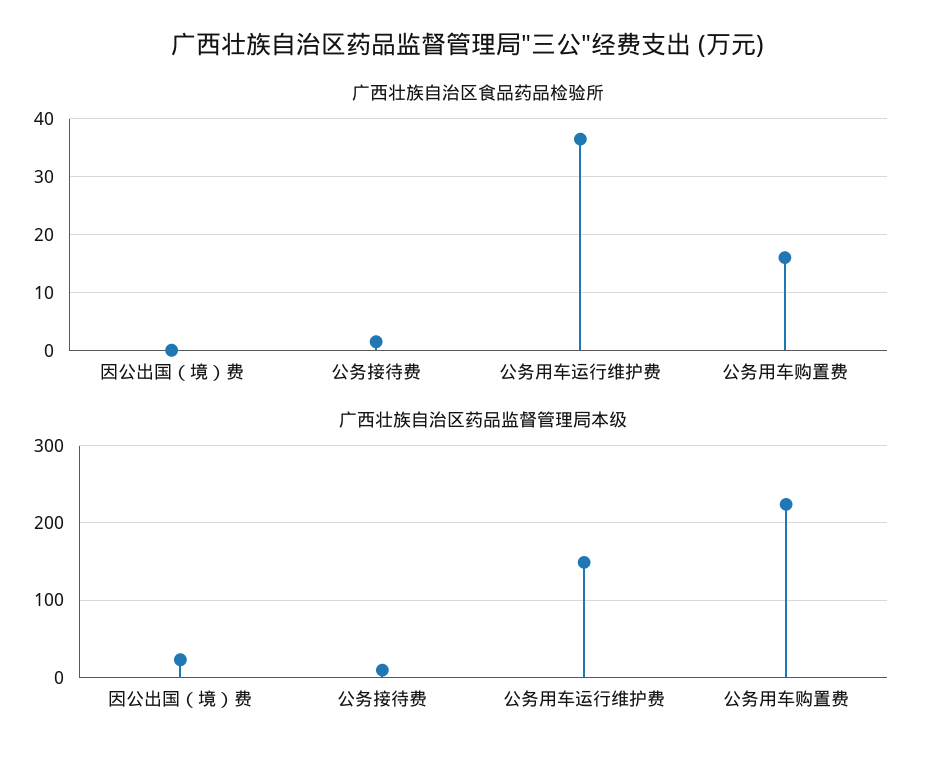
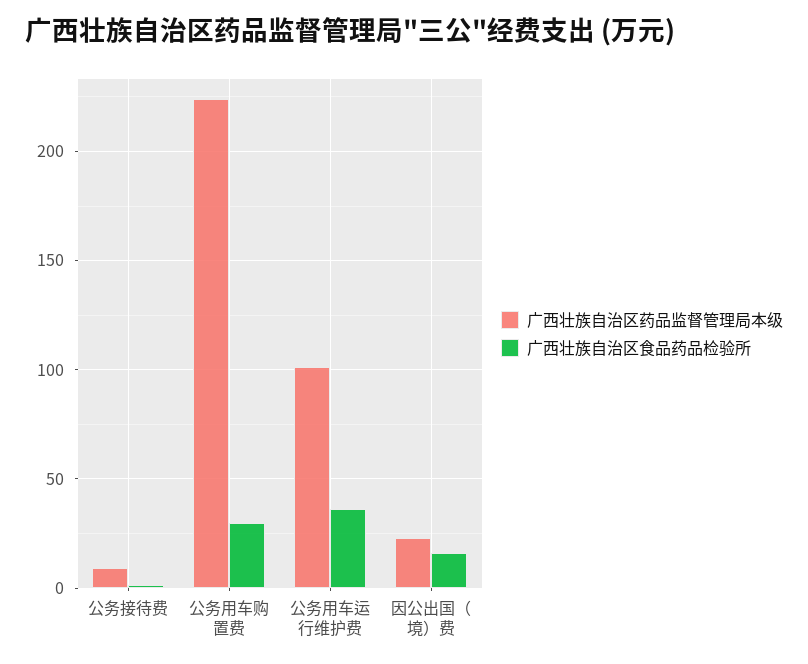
广西壮族自治区食品药品检验所, 因公出国（境）费: 0 -> 15
广西壮族自治区食品药品检验所, 公务用车购置费: 16 -> 30
广西壮族自治区药品监督管理局本级, 公务用车运行维护费: 150 -> 100

